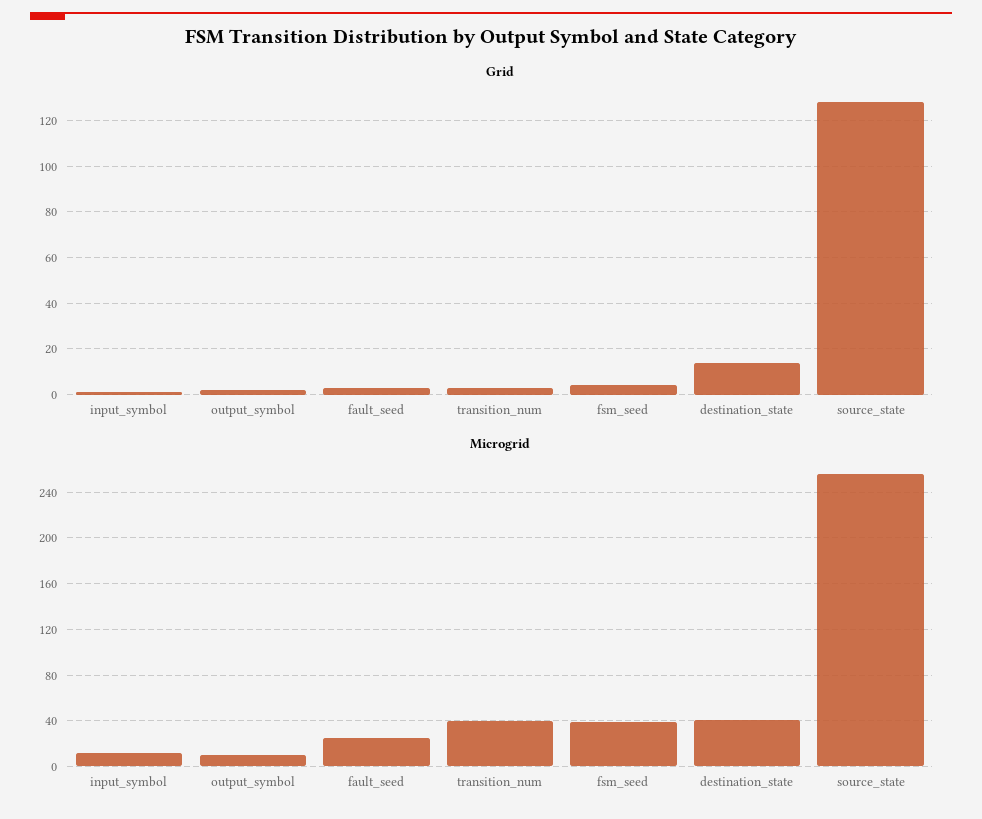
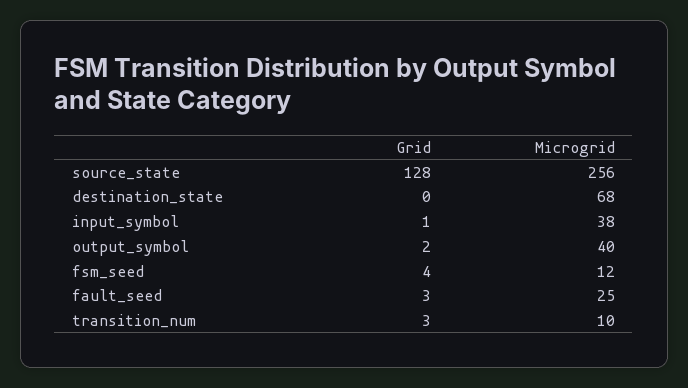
Grid, destination_state: 15 -> 0
Microgrid, input_symbol: 10 -> 38
Microgrid, output_symbol: 10 -> 40
Microgrid, transition_num: 40 -> 10
Microgrid, fsm_seed: 40 -> 12
Microgrid, destination_state: 40 -> 68

